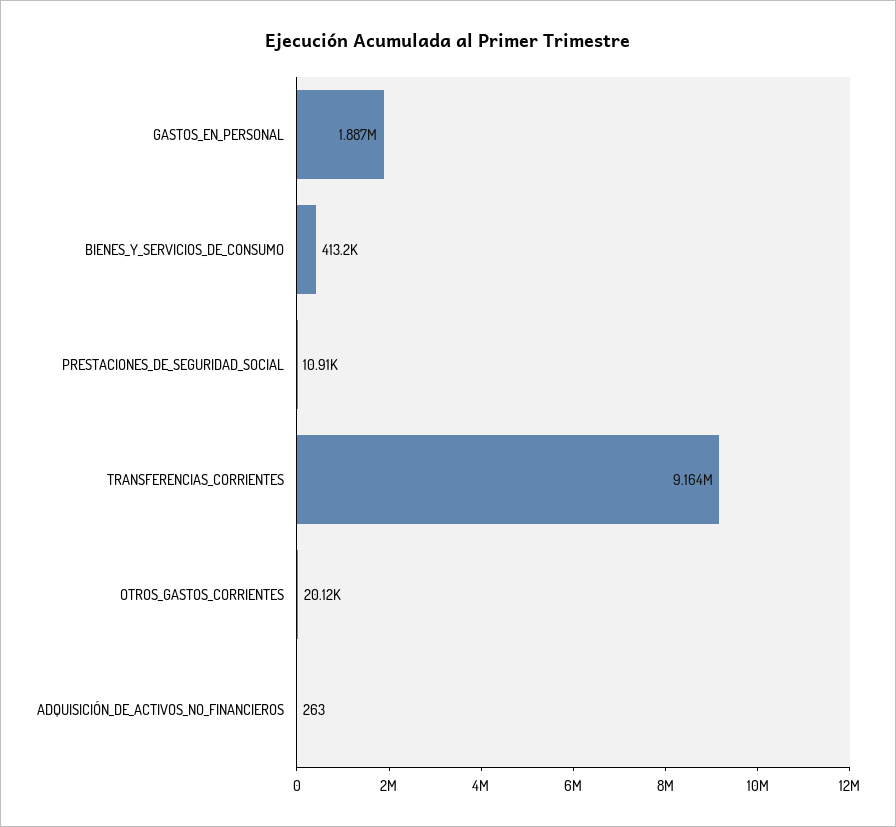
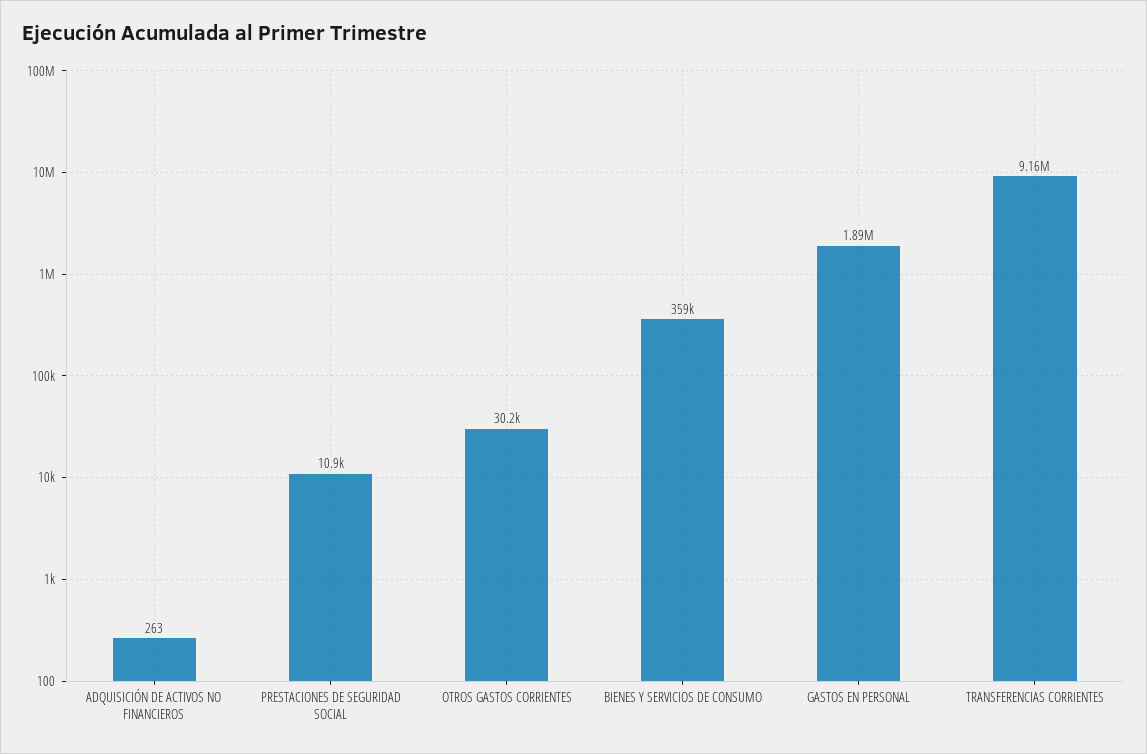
BIENES_Y_SERVICIOS_DE_CONSUMO: 413200 -> 359000
OTROS_GASTOS_CORRIENTES: 20120 -> 30200

